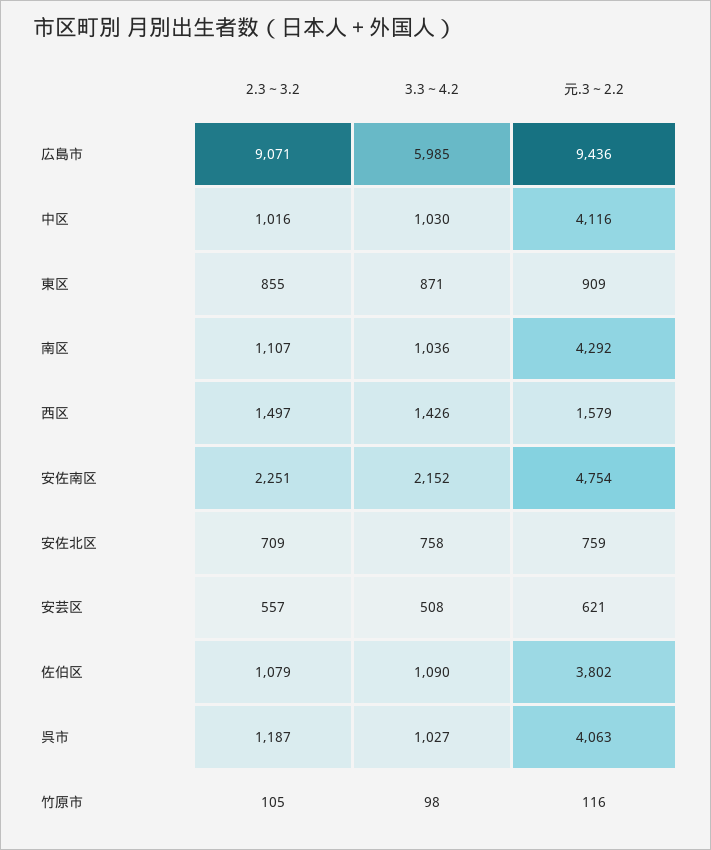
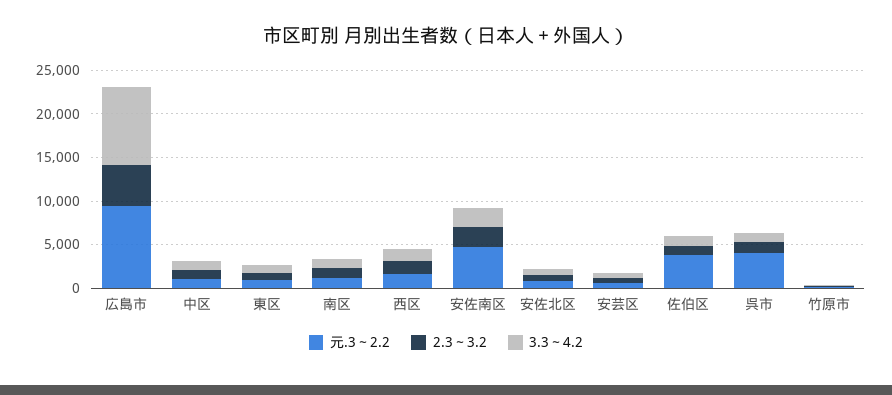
2.3～3.2, 広島市: 9071 -> 5000
3.3～4.2, 広島市: 5985 -> 9000
元.3～2.2, 中区: 4116 -> 1000
元.3～2.2, 南区: 4292 -> 1000

